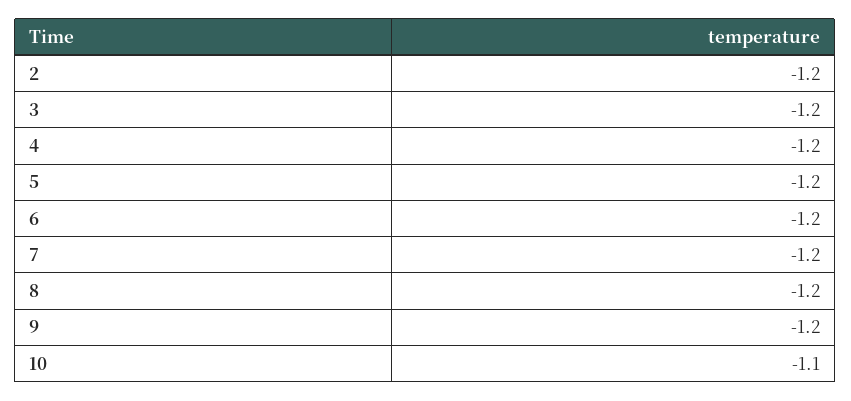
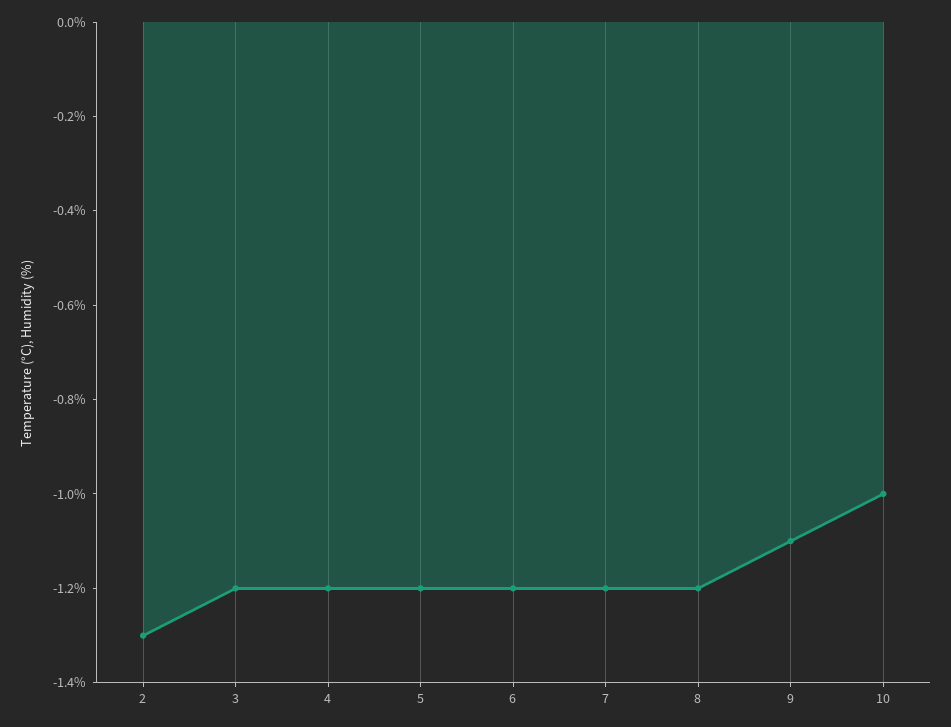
2: -1.2 -> -1.3
9: -1.2 -> -1.1
10: -1.1 -> -1

